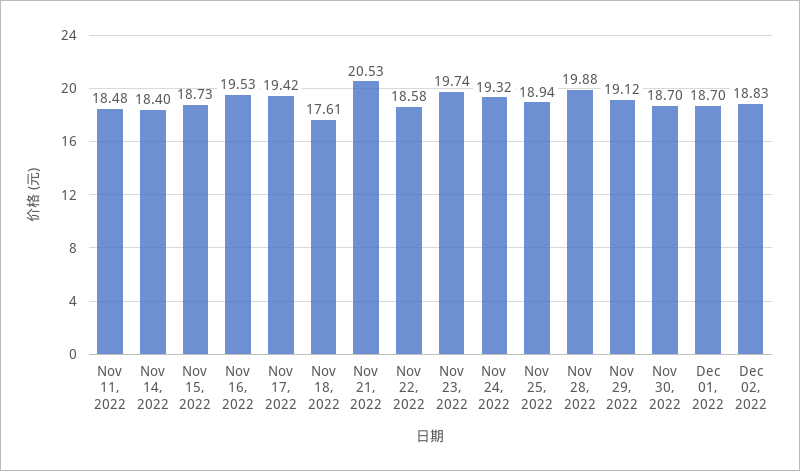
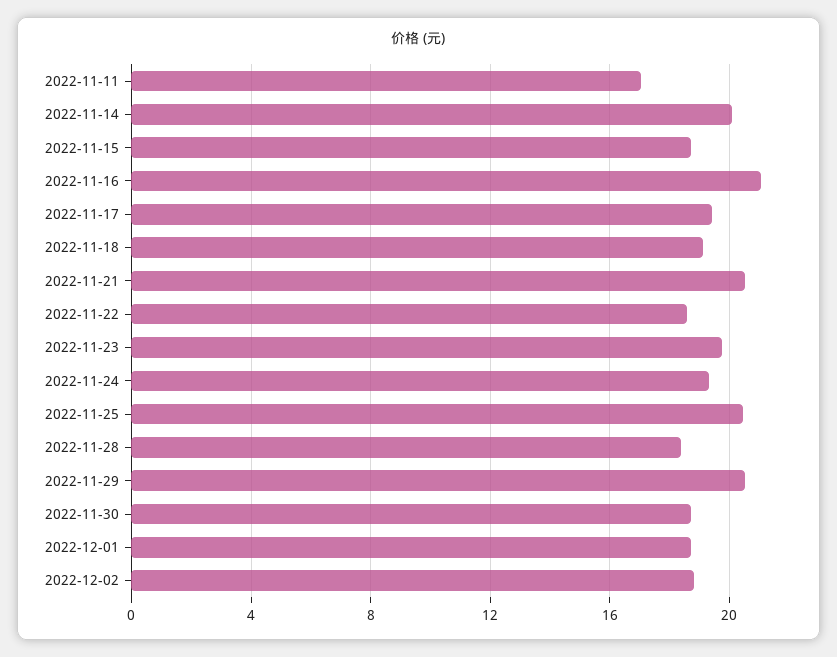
Nov 11, 2022: 18.48 -> 17
Nov 14, 2022: 18.4 -> 20
Nov 16, 2022: 19.53 -> 21
Nov 18, 2022: 17.61 -> 19
Nov 25, 2022: 18.94 -> 20.5
Nov 28, 2022: 19.88 -> 18.5
Nov 29, 2022: 19.12 -> 20.5

